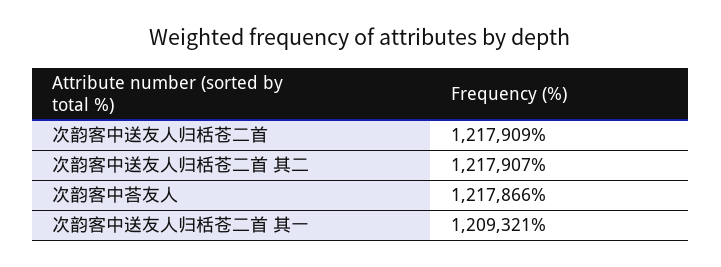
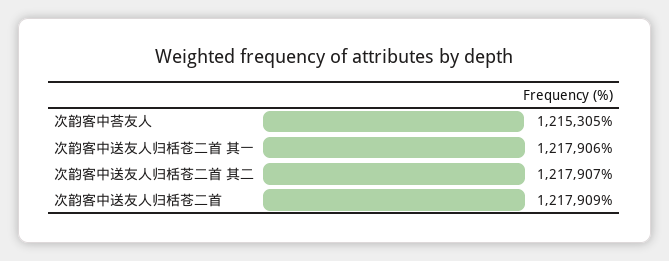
次韵客中荅友人: 1217866 -> 1215305
次韵客中送友人归栝苍二首 其一: 1209321 -> 1217906

